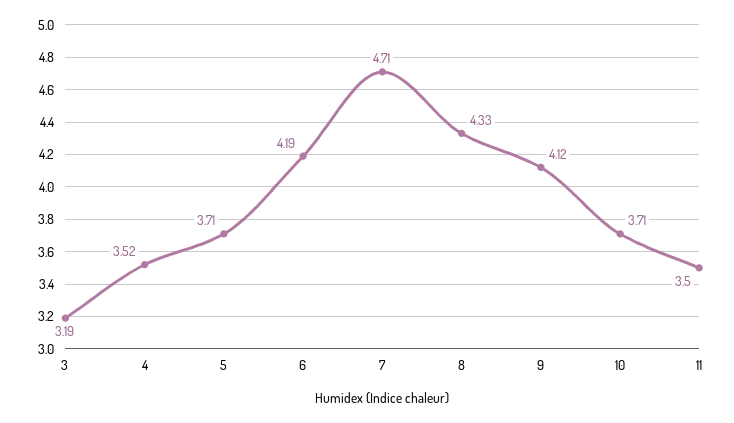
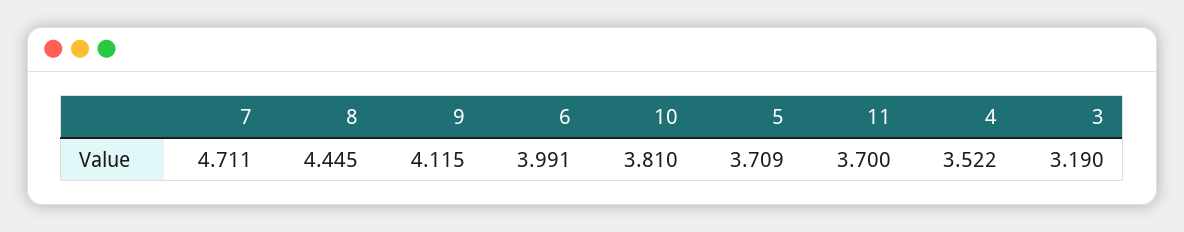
6: 4.19 -> 3.991
8: 4.33 -> 4.445
10: 3.71 -> 3.81
11: 3.5 -> 3.7

